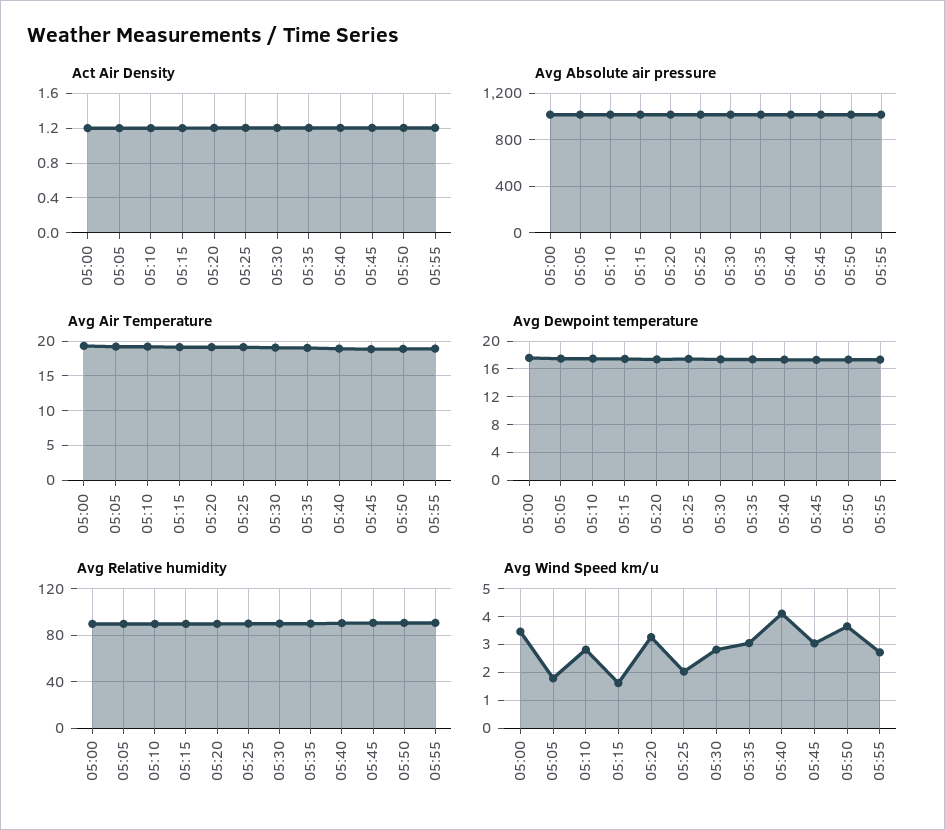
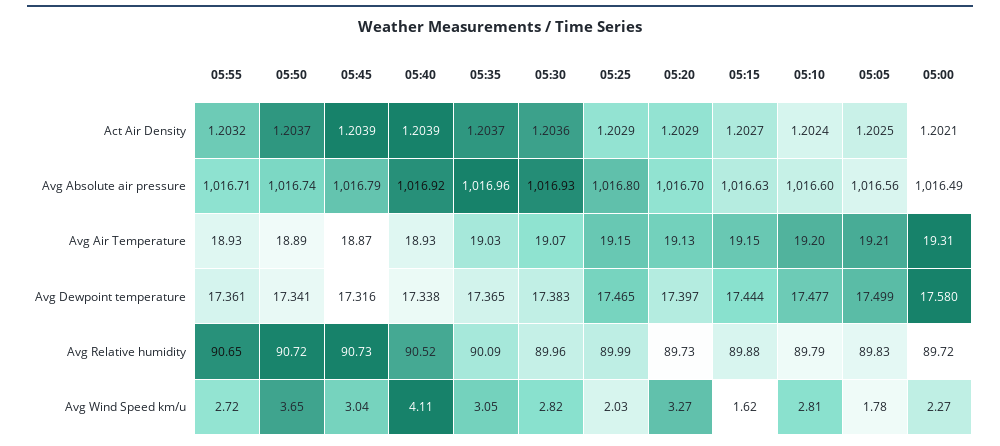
Avg Wind Speed km/u, 05:00: 3.5 -> 2.27

